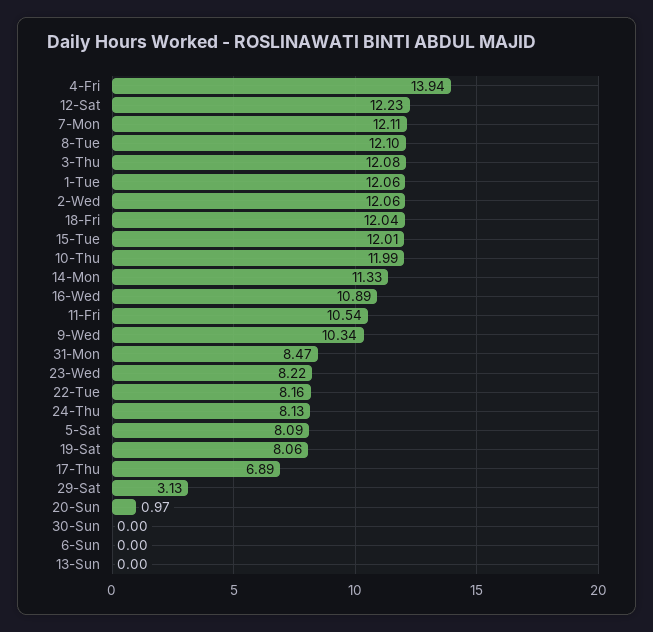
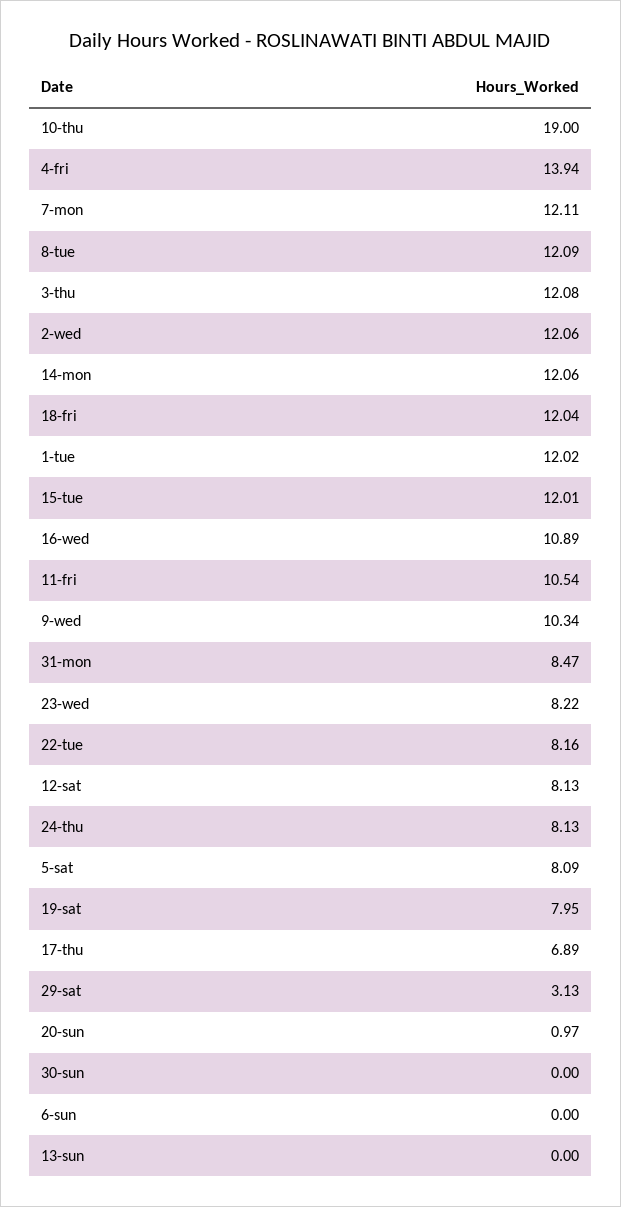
12-Sat: 12.23 -> 8.13
8-Tue: 12.1 -> 12.09
1-Tue: 12.06 -> 12.02
10-Thu: 11.99 -> 19
14-Mon: 11.33 -> 12.06
19-Sat: 8.06 -> 7.95

